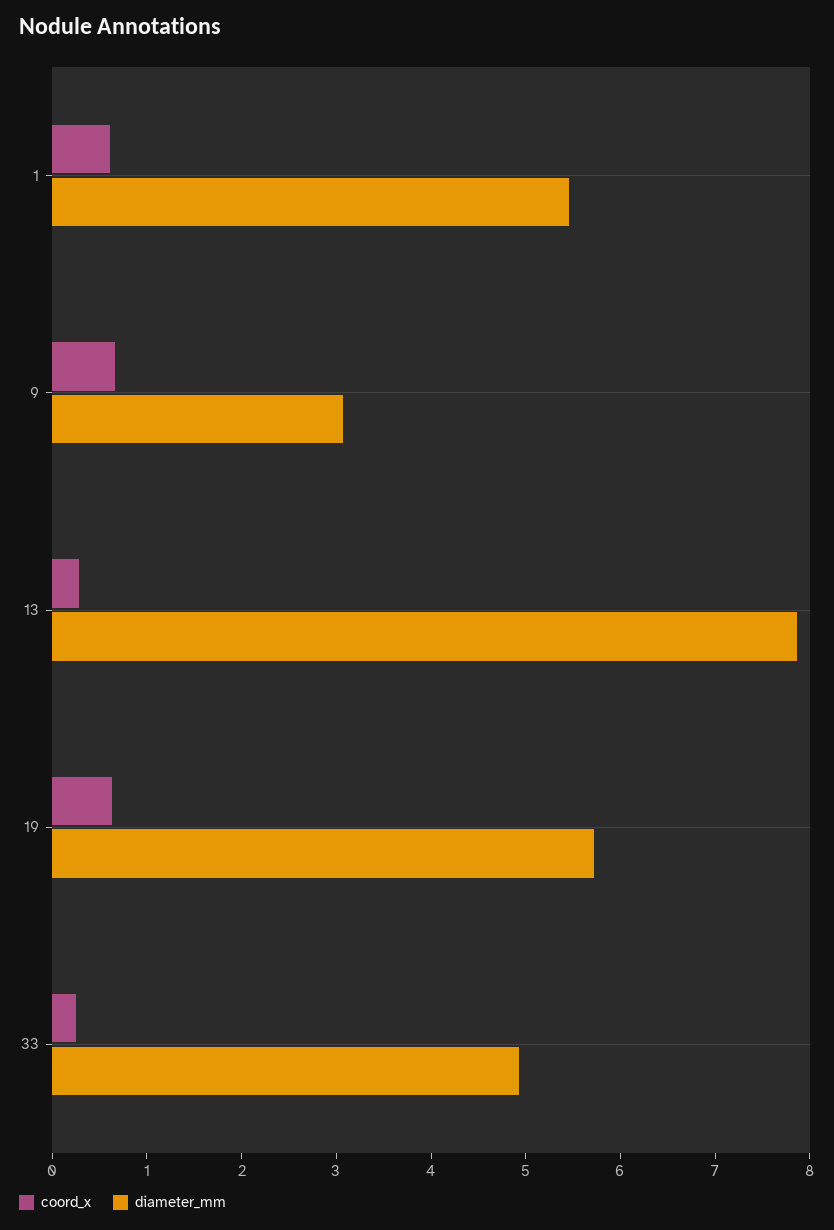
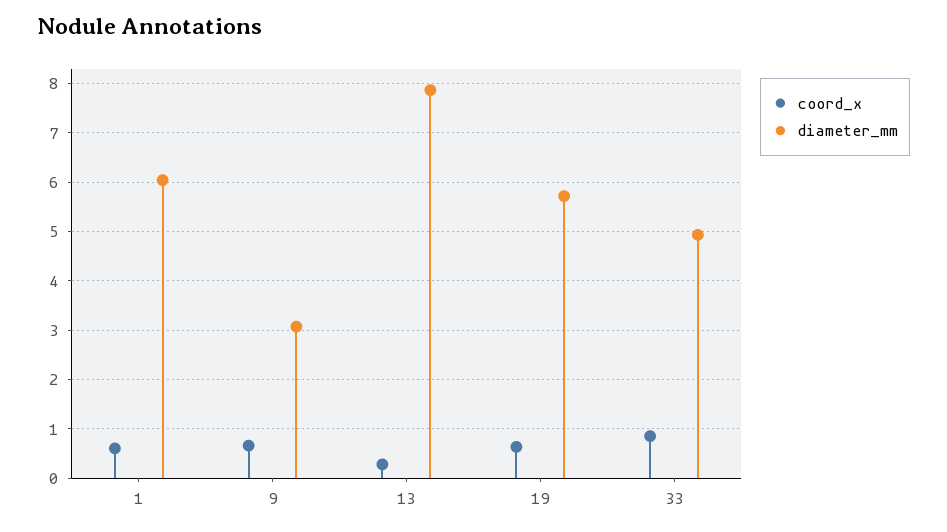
diameter_mm, 1: 5.4 -> 6
coord_x, 33: 0.2 -> 0.8

